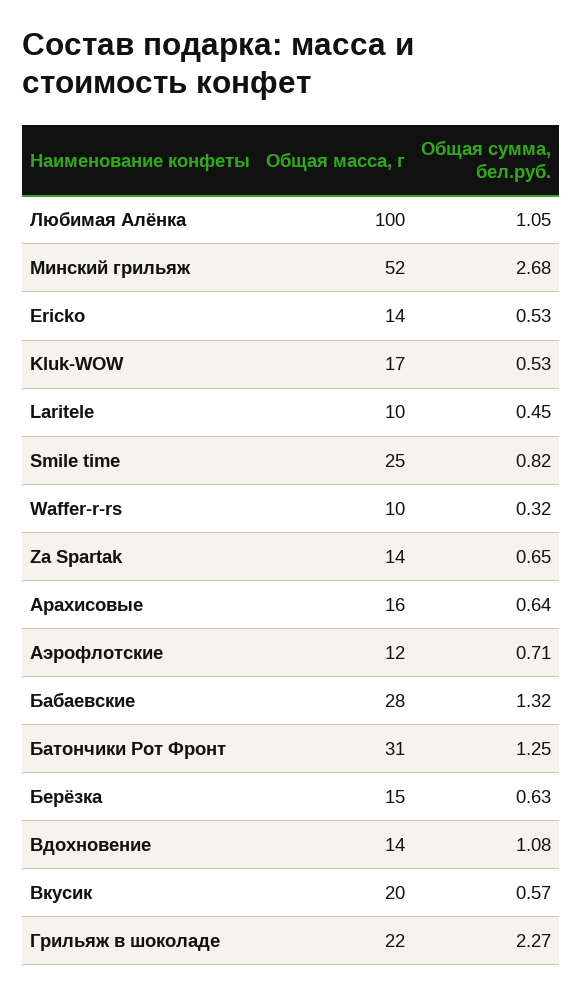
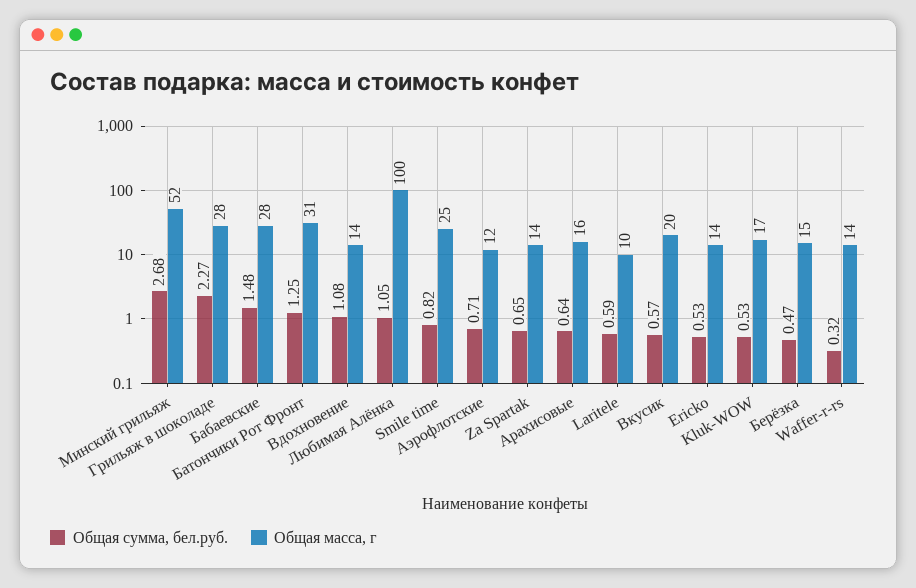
Общая сумма, бел.руб., Laritele: 0.45 -> 0.59
Общая масса, г, Waffer-r-rs: 10 -> 14
Общая сумма, бел.руб., Бабаевские: 1.32 -> 1.48
Общая сумма, бел.руб., Берёзка: 0.63 -> 0.47
Общая масса, г, Грильяж в шоколаде: 22 -> 28

